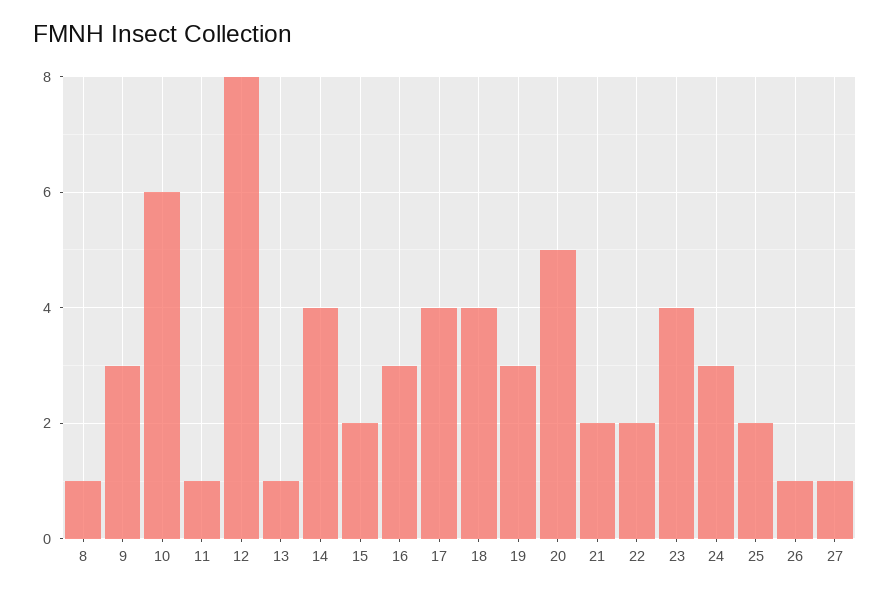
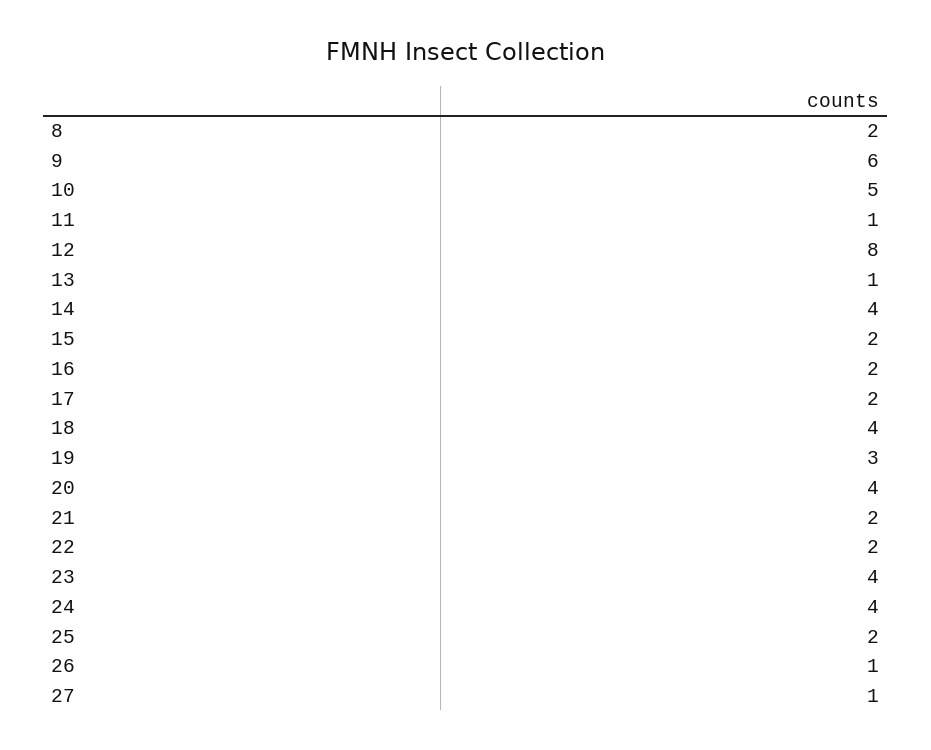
8: 1 -> 2
9: 3 -> 6
10: 6 -> 5
16: 3 -> 2
17: 4 -> 2
20: 5 -> 4
24: 3 -> 4

